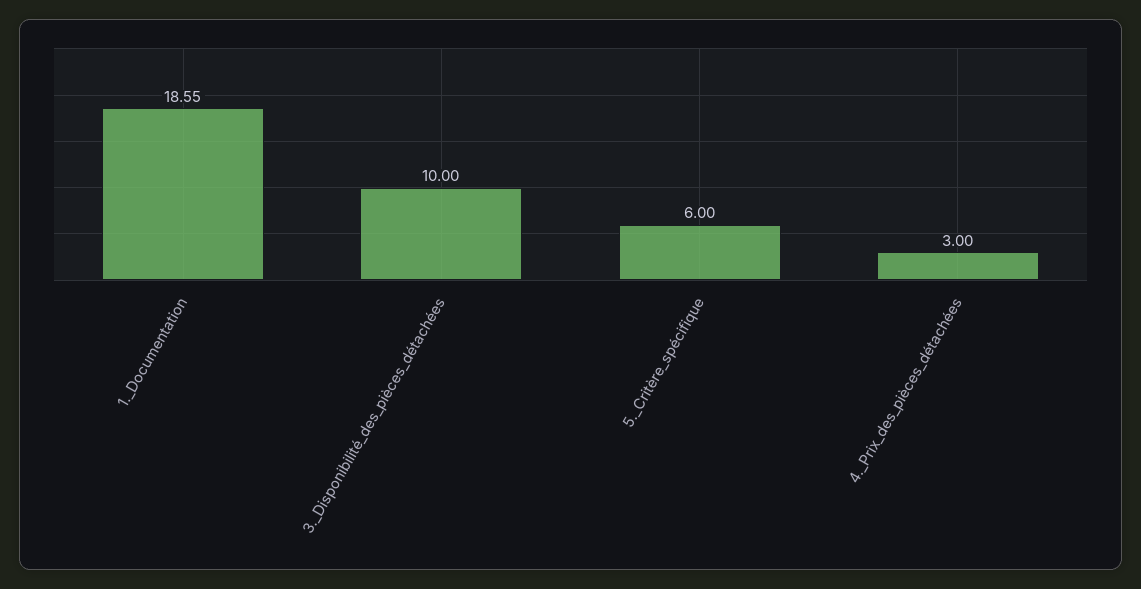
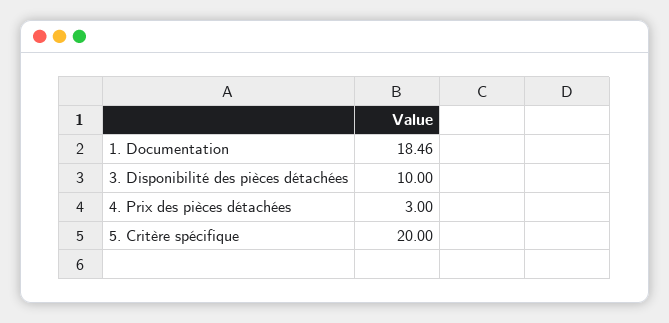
1._Documentation: 18.55 -> 18.46
5._Critère_spécifique: 6 -> 20

